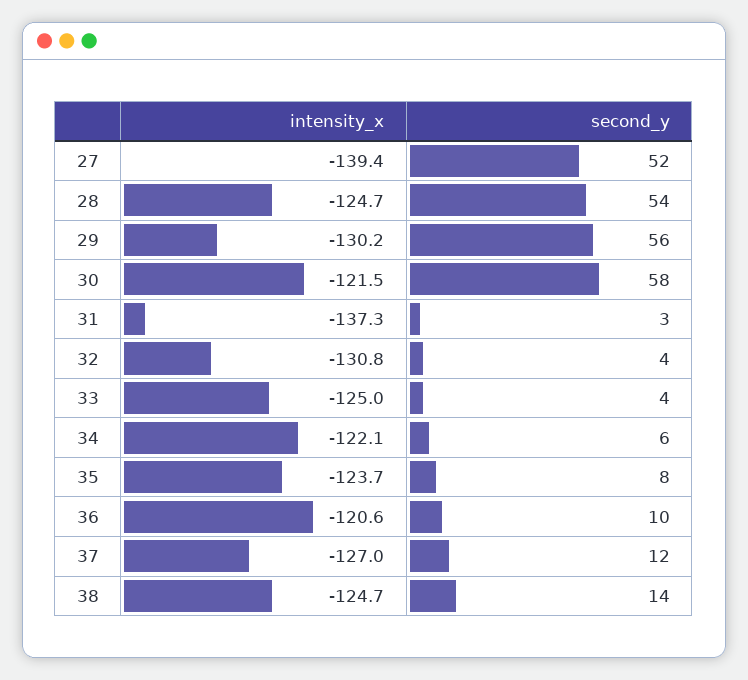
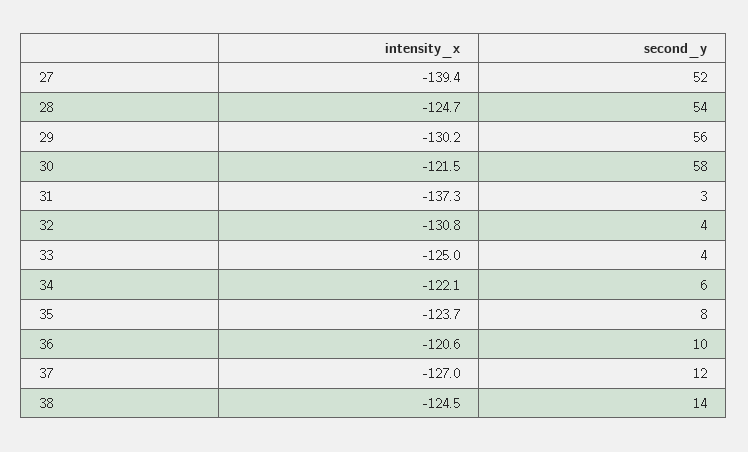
intensity_x, 38: -124.7 -> -124.5

